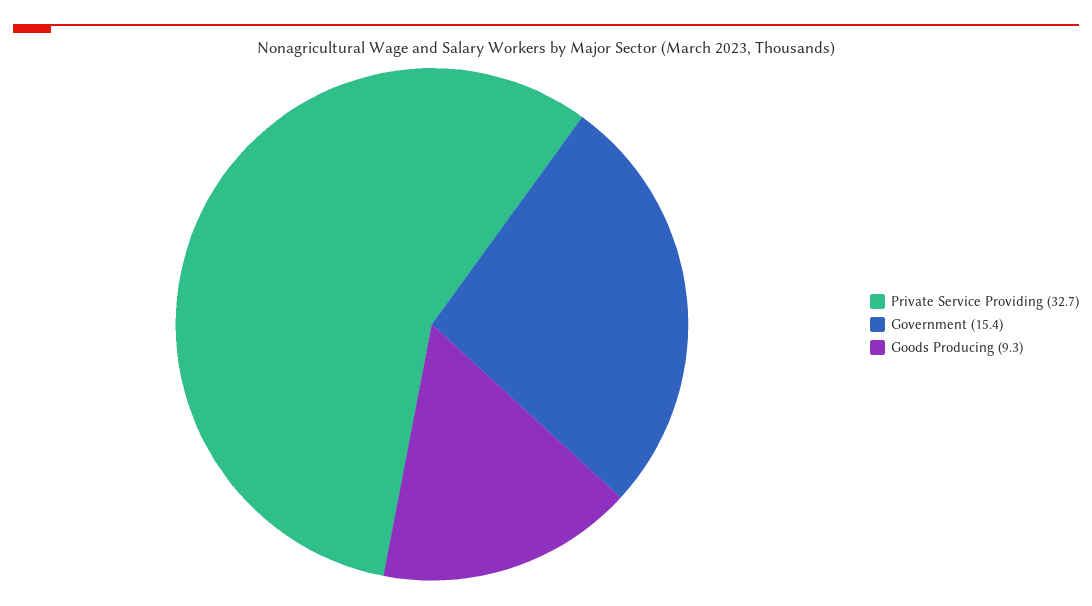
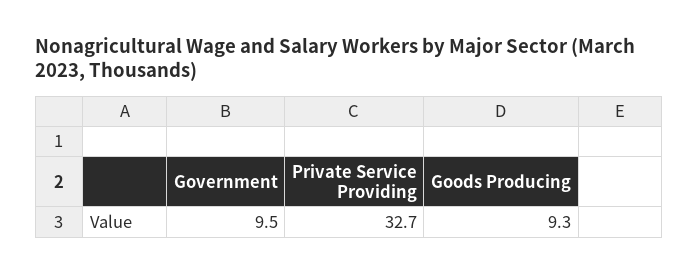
Government: 15.4 -> 9.5

